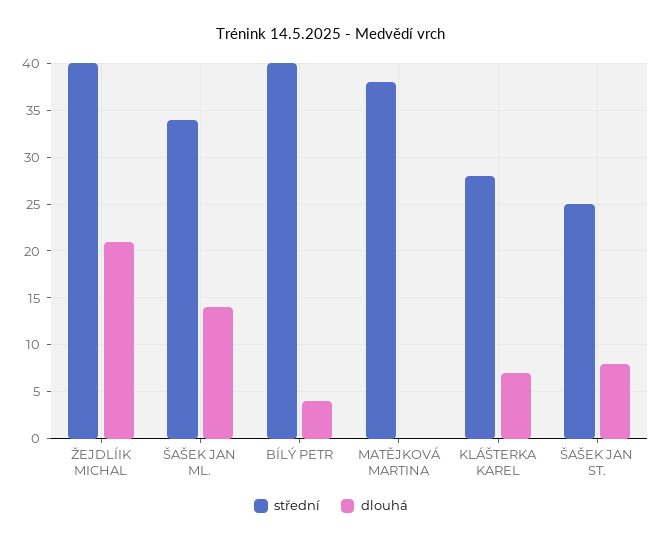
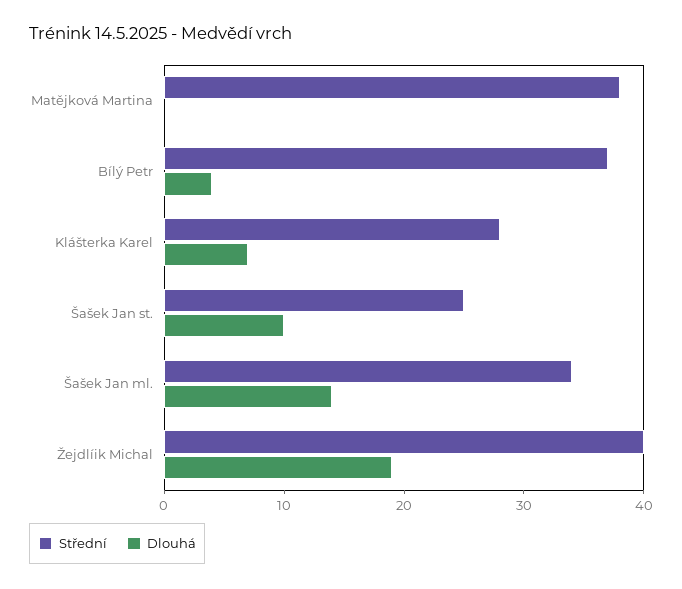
dlouhá, ŽEJDLÍIK MICHAL: 21 -> 19
střední, BÍLÝ PETR: 40 -> 37
dlouhá, ŠAŠEK JAN ST.: 8 -> 10

